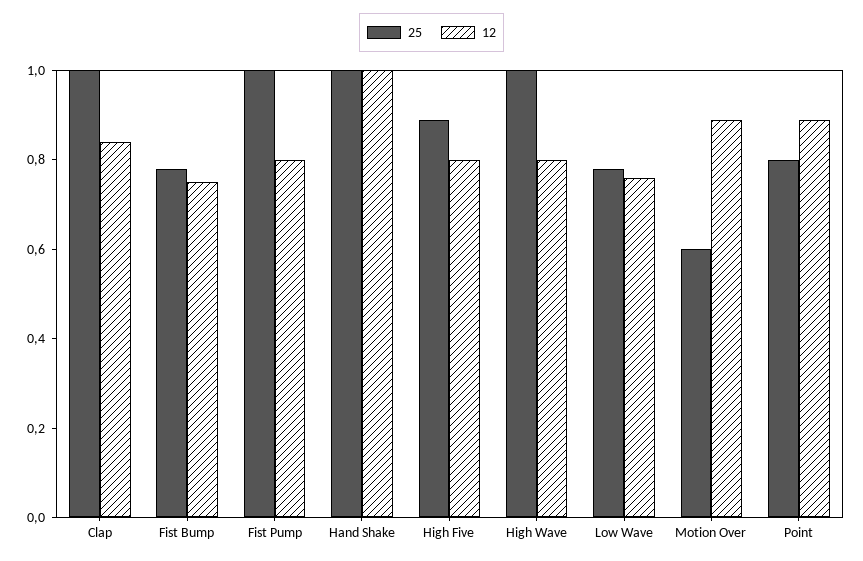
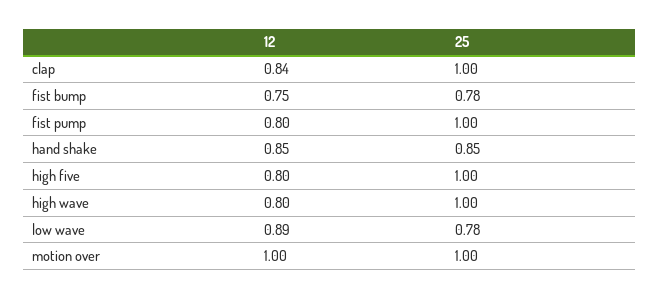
25, Hand Shake: 1 -> 0.85
12, Hand Shake: 1 -> 0.85
25, High Five: 0.9 -> 1
12, Low Wave: 0.75 -> 0.89
25, Motion Over: 0.6 -> 1
12, Motion Over: 0.9 -> 1
25, Point: 0.8 -> none
12, Point: 0.9 -> none

